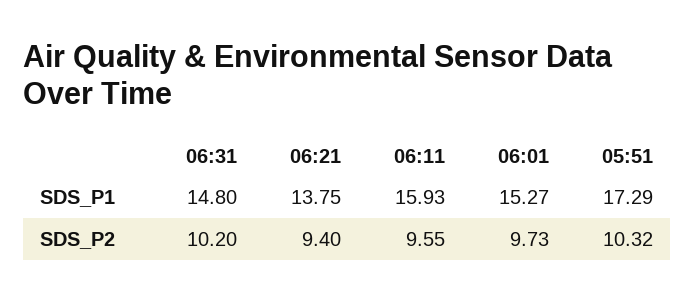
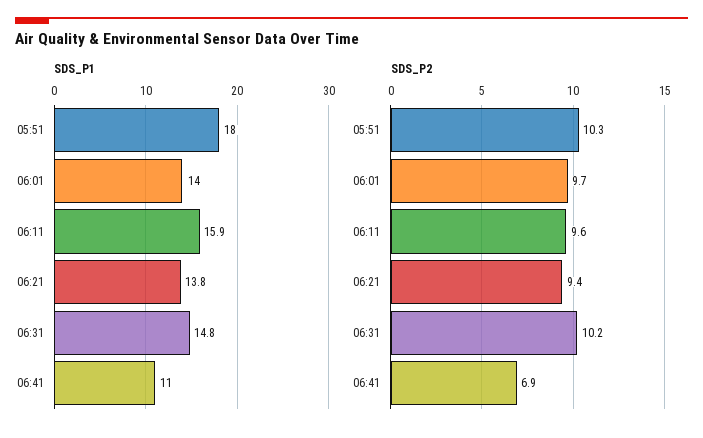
SDS_P1, 06:01: 15.27 -> 14
SDS_P1, 05:51: 17.29 -> 18
SDS_P1, 06:41: none -> 11
SDS_P2, 06:41: none -> 6.9

